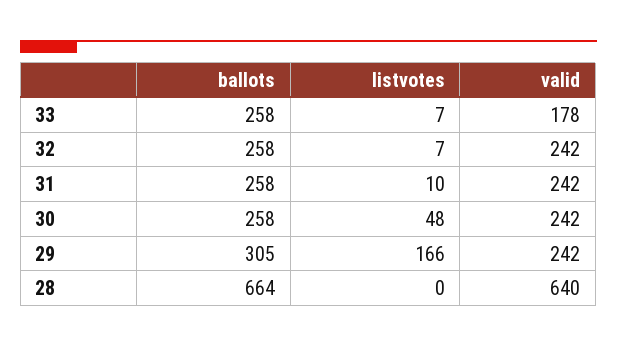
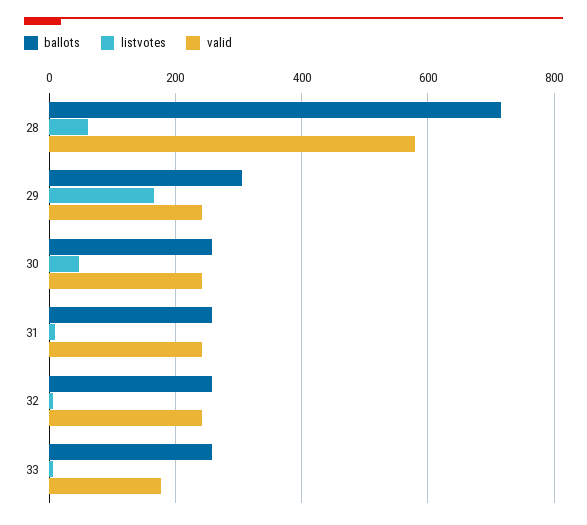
ballots, 28: 664 -> 720
listvotes, 28: 0 -> 60
valid, 28: 640 -> 580

